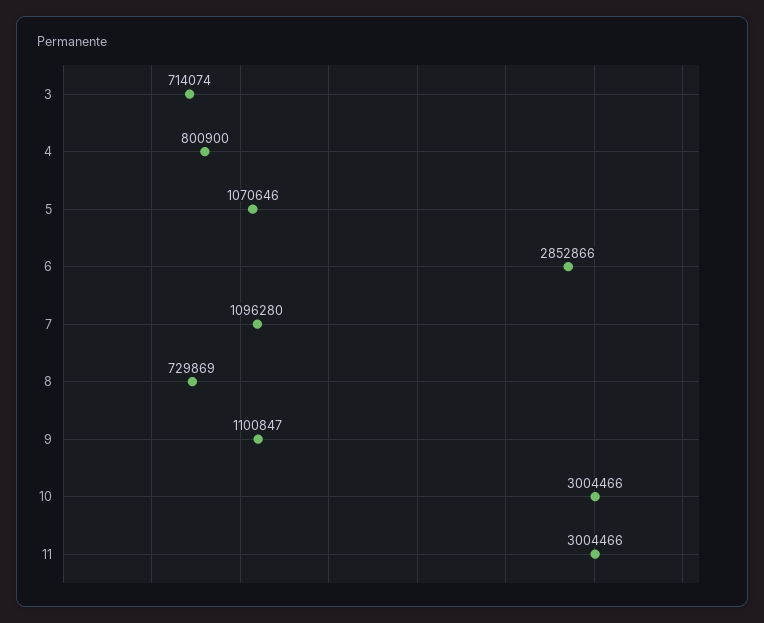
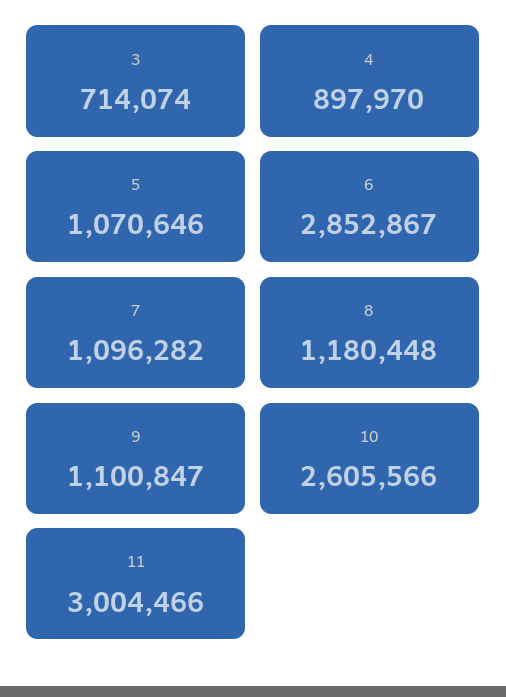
4: 800900 -> 897970
6: 2852866 -> 2852867
7: 1096280 -> 1096282
8: 729869 -> 1180448
10: 3004466 -> 2605566

